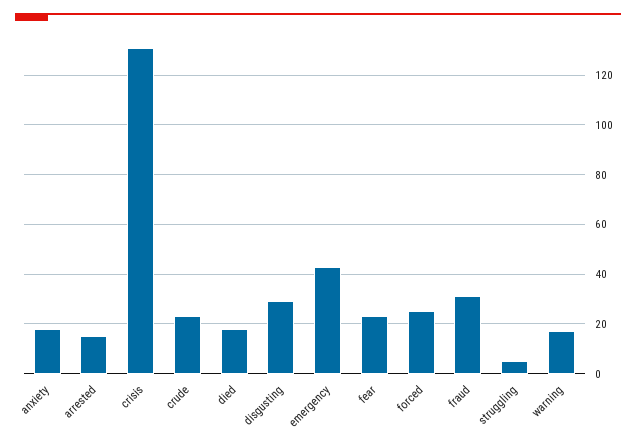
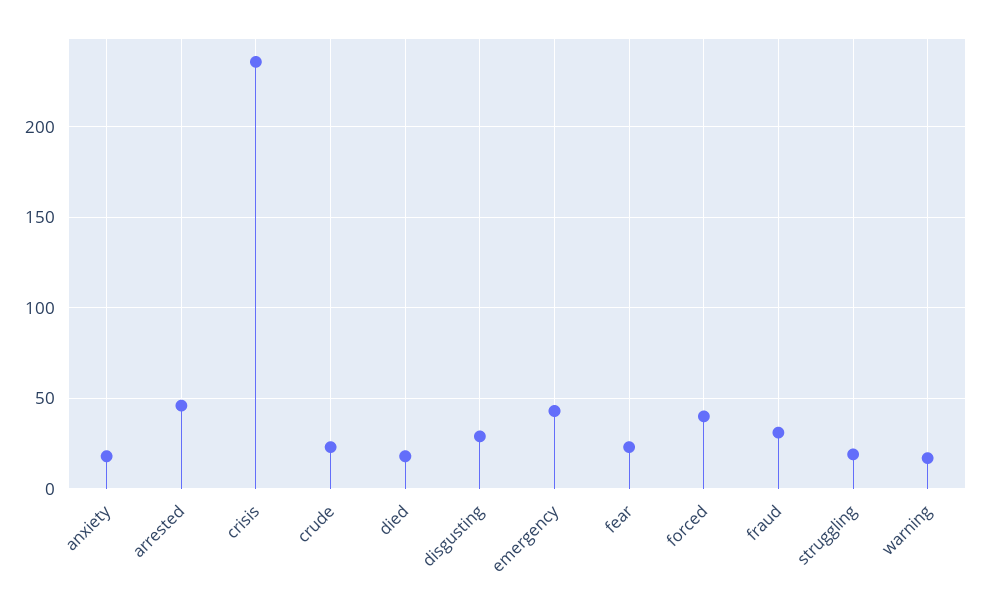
arrested: 15 -> 45
crisis: 130 -> 235
forced: 25 -> 40
struggling: 5 -> 20

